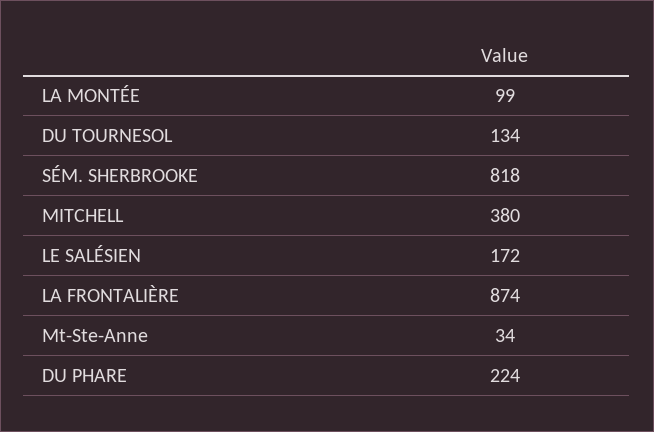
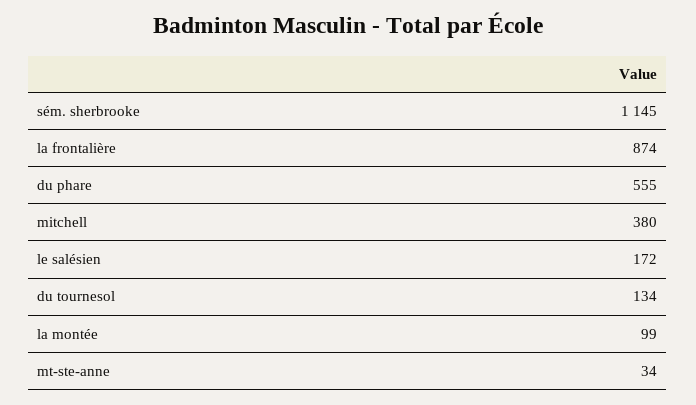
SÉM. SHERBROOKE: 818 -> 1145
DU PHARE: 224 -> 555

